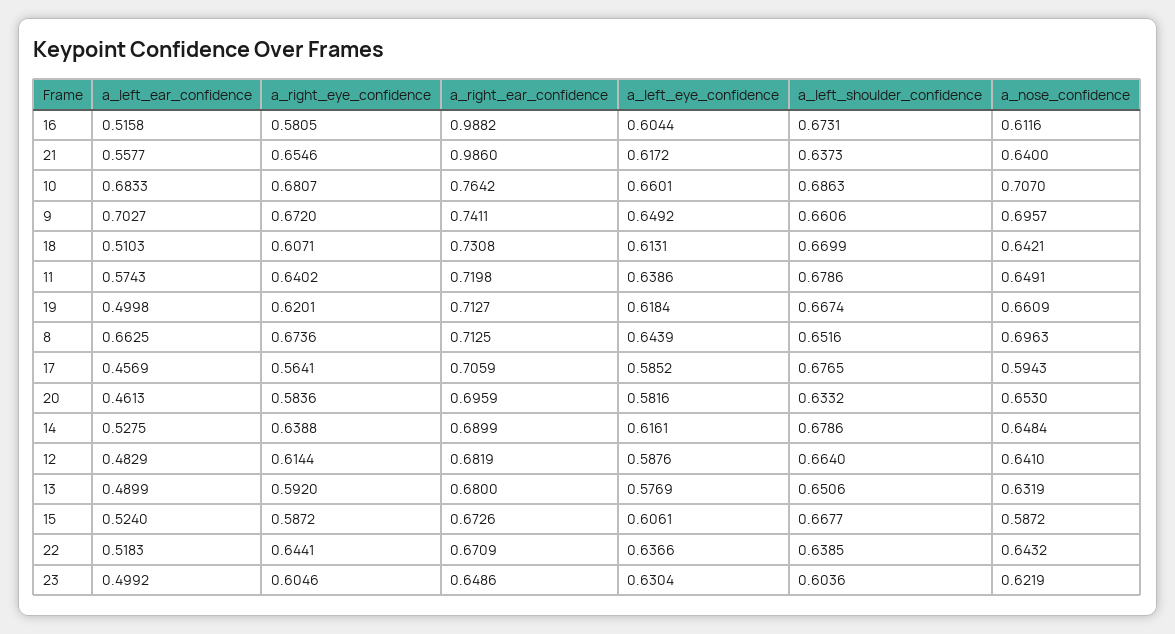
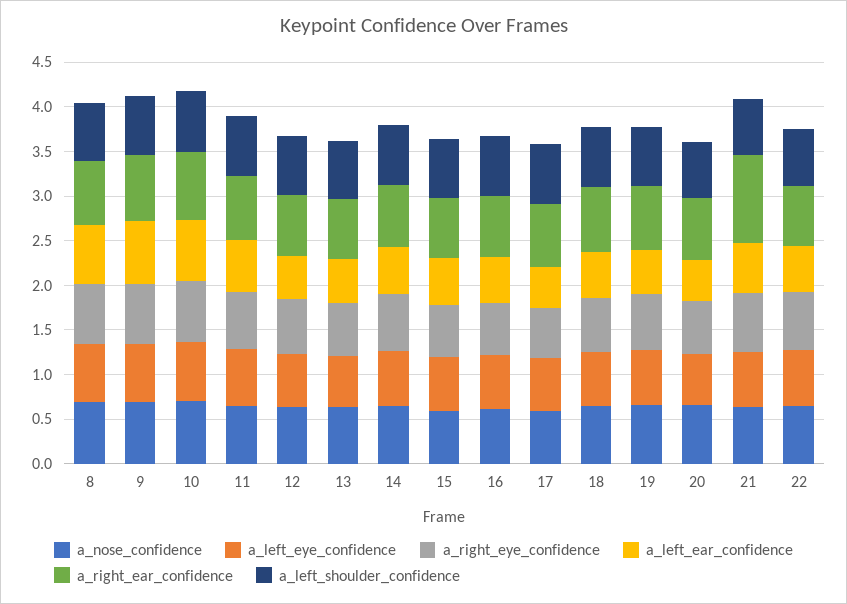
a_right_ear_confidence, 16: 0.9882 -> 0.7
a_left_ear_confidence, 23: 0.4992 -> none
a_right_eye_confidence, 23: 0.6046 -> none
a_right_ear_confidence, 23: 0.6486 -> none
a_left_eye_confidence, 23: 0.6304 -> none
a_left_shoulder_confidence, 23: 0.6036 -> none
a_nose_confidence, 23: 0.6219 -> none

